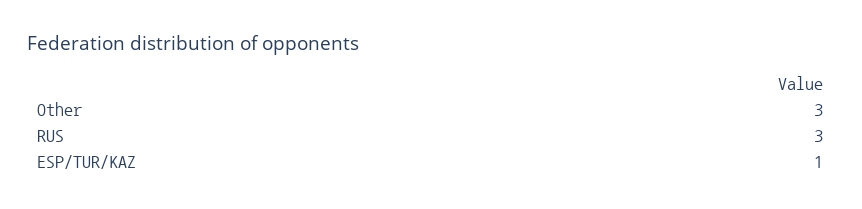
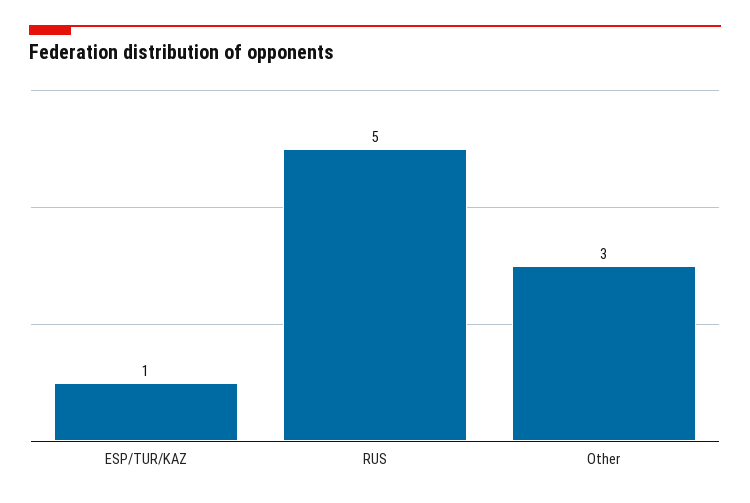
RUS: 3 -> 5

